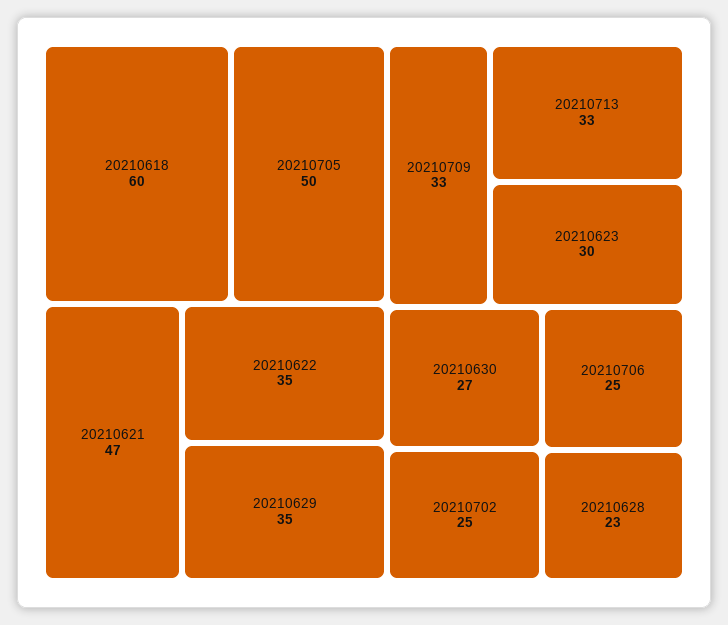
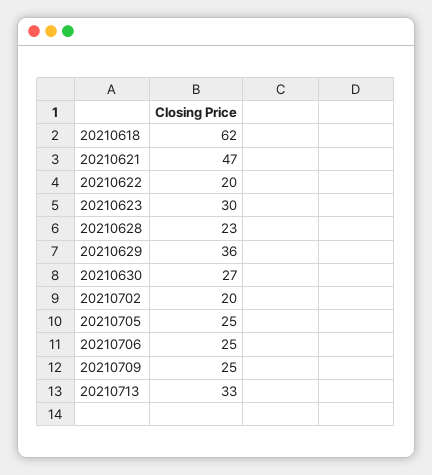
20210618: 60 -> 62
20210705: 50 -> 25
20210622: 35 -> 20
20210629: 35 -> 36
20210709: 33 -> 25
20210702: 25 -> 20

